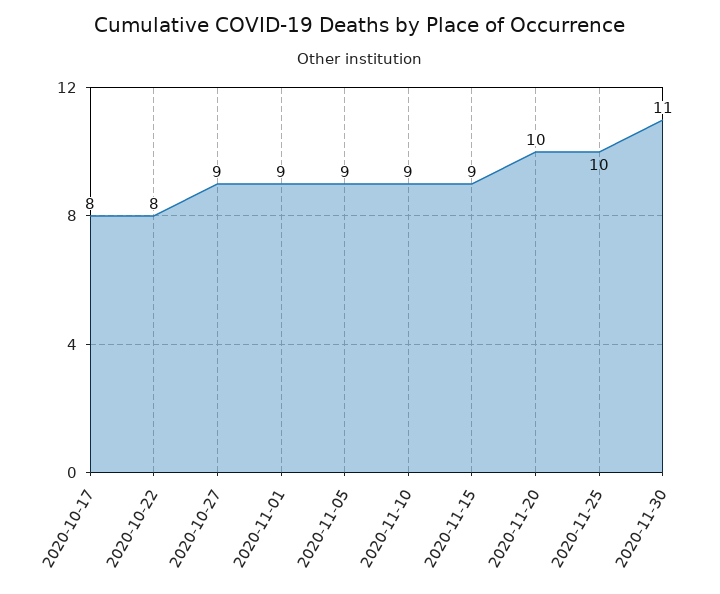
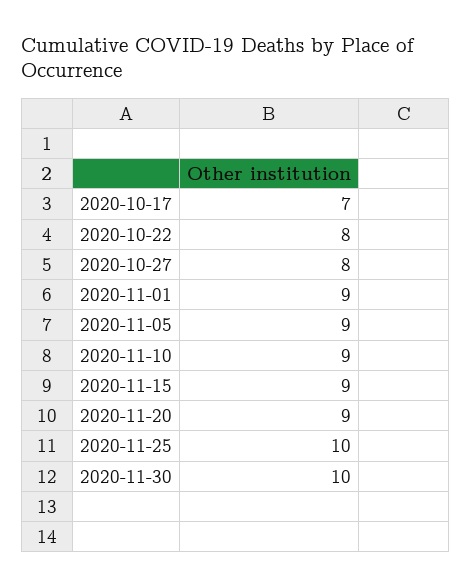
2020-10-17: 8 -> 7
2020-10-27: 9 -> 8
2020-11-20: 10 -> 9
2020-11-30: 11 -> 10

